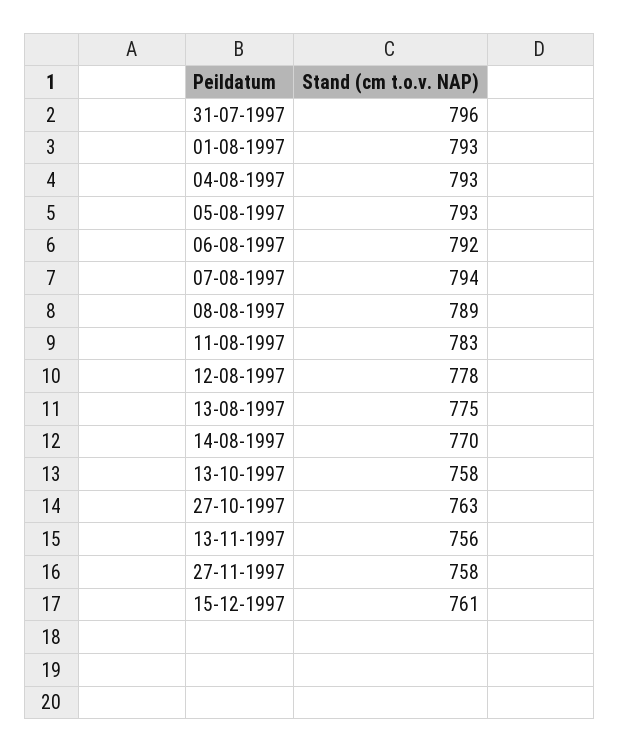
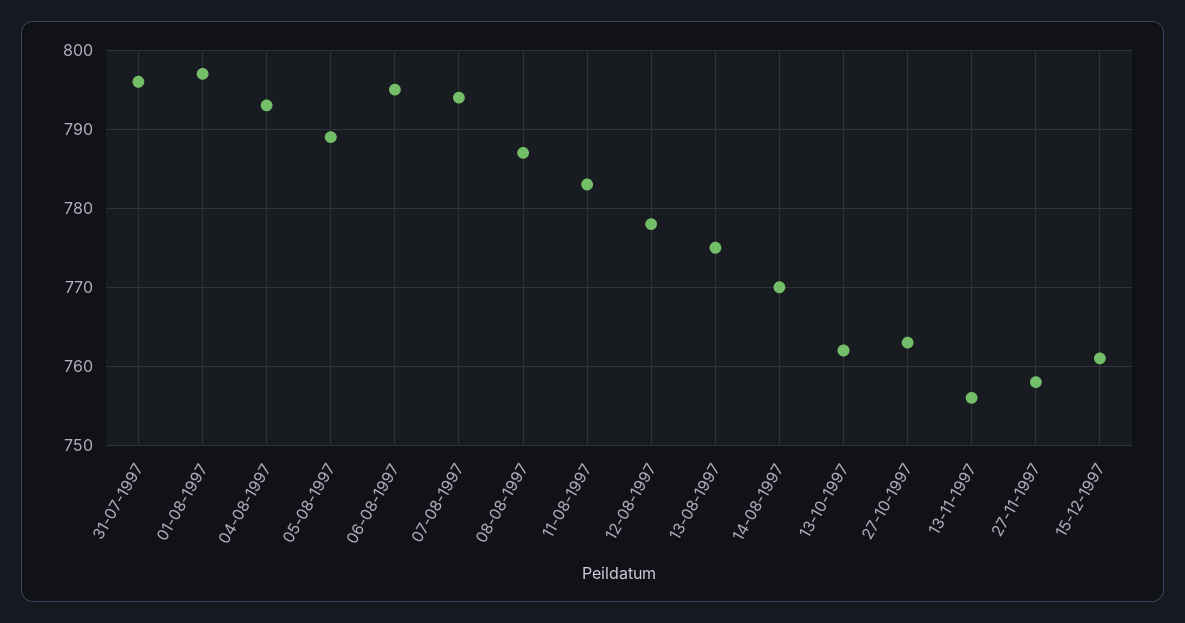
01-08-1997: 793 -> 797
05-08-1997: 793 -> 789
06-08-1997: 792 -> 795
08-08-1997: 789 -> 787
13-10-1997: 758 -> 762

